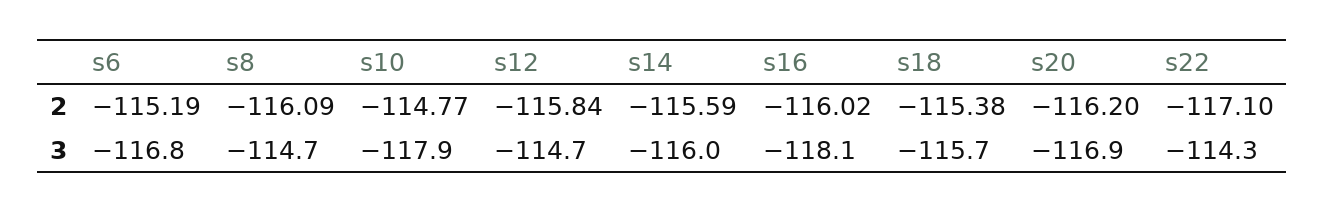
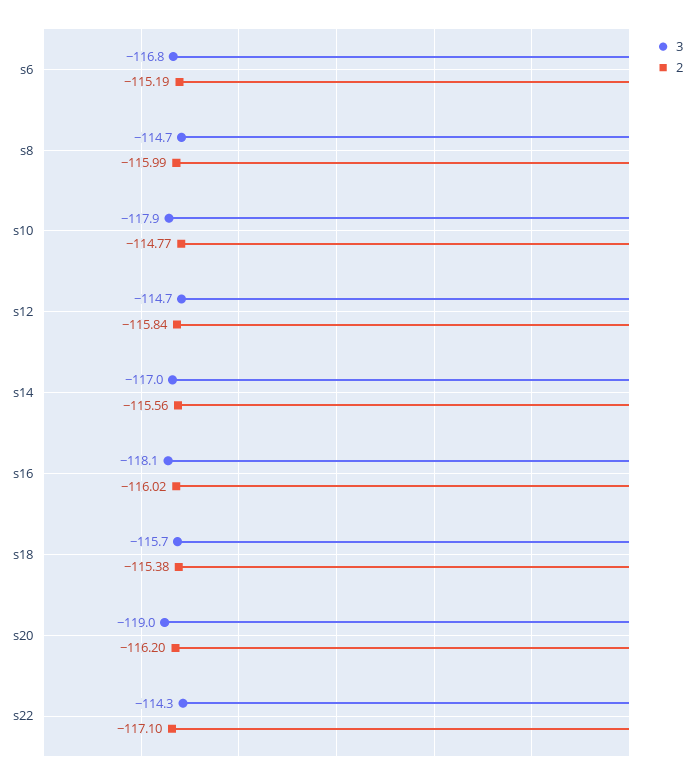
2, s8: -116.09 -> -115.99
2, s14: -115.59 -> -115.56
3, s14: -116 -> -117
3, s20: -116.9 -> -119

